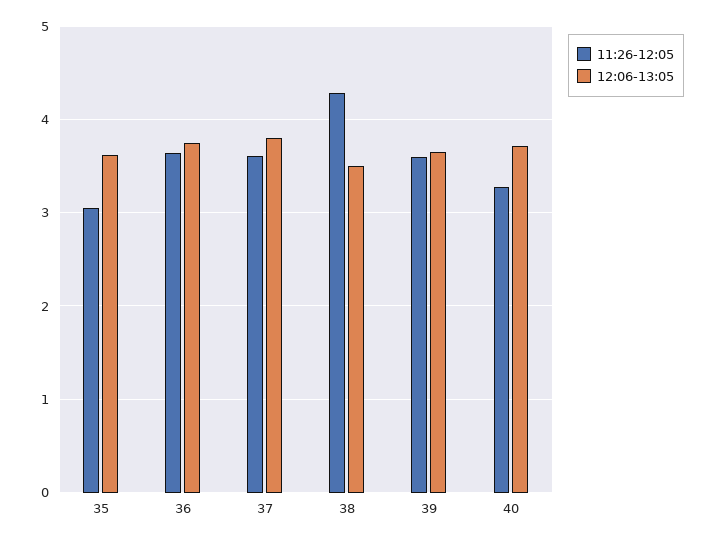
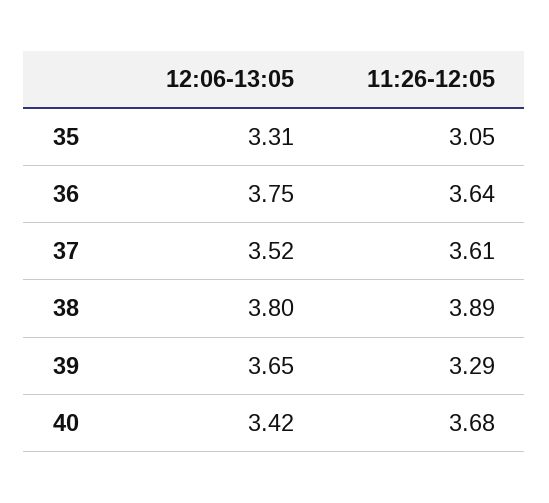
12:06-13:05, 35: 3.6 -> 3.31
12:06-13:05, 37: 3.8 -> 3.52
11:26-12:05, 38: 4.3 -> 3.89
12:06-13:05, 38: 3.5 -> 3.8
11:26-12:05, 39: 3.6 -> 3.29
11:26-12:05, 40: 3.3 -> 3.68
12:06-13:05, 40: 3.7 -> 3.42

